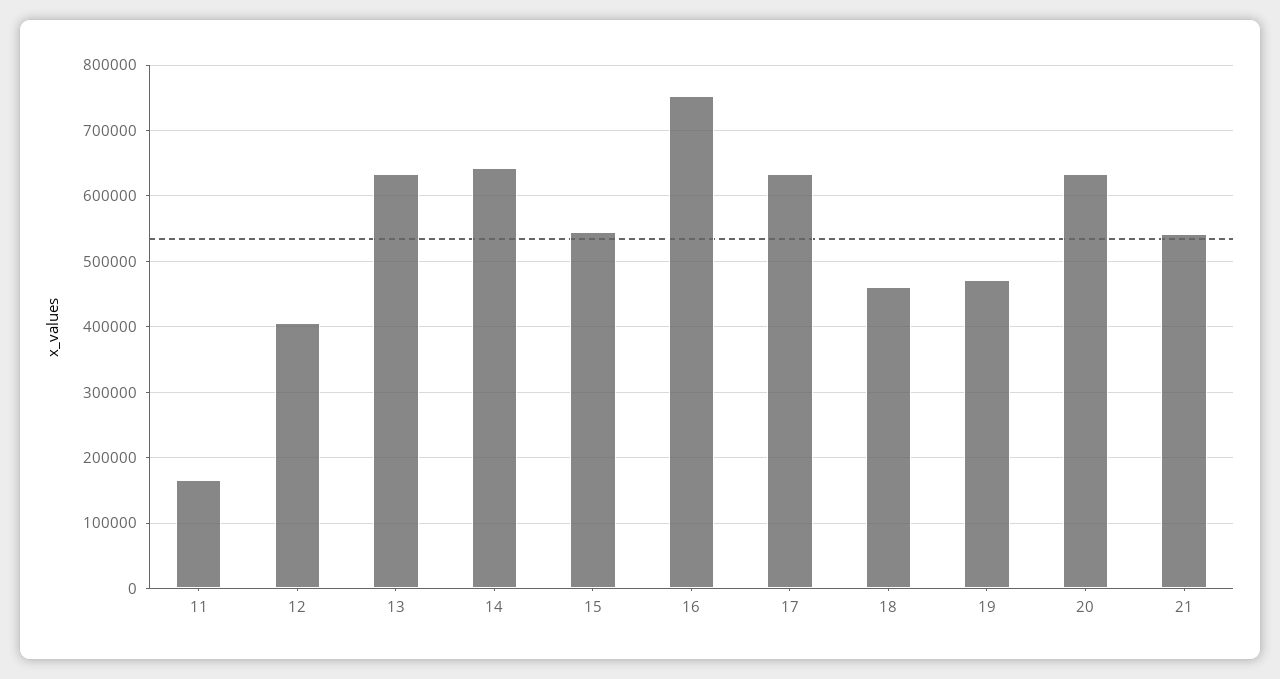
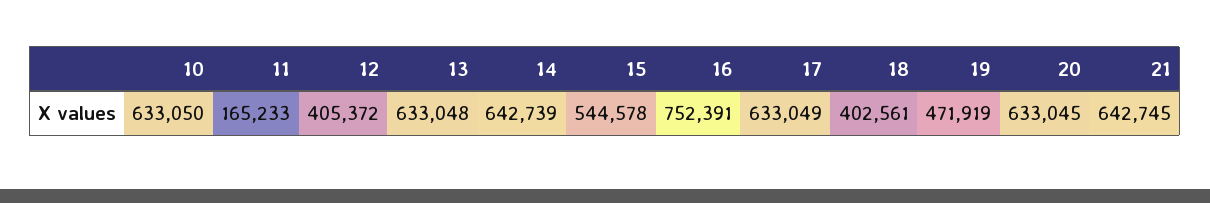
18: 460000 -> 402561
21: 540000 -> 642745
10: none -> 633050

